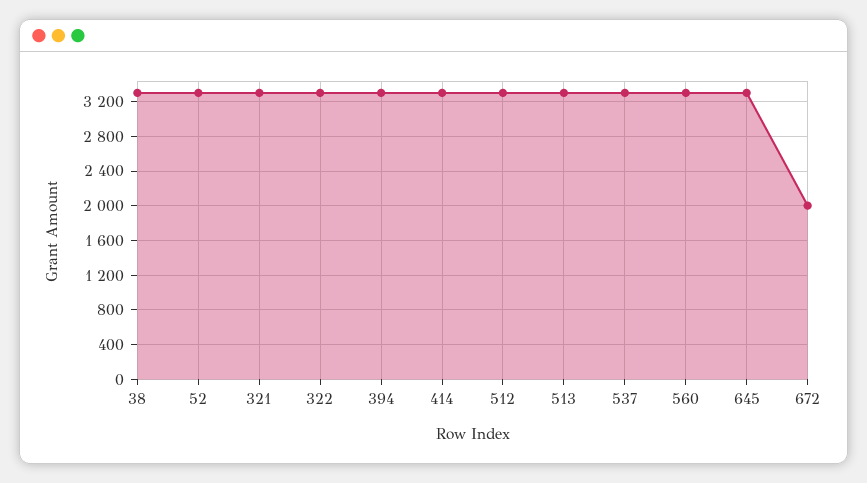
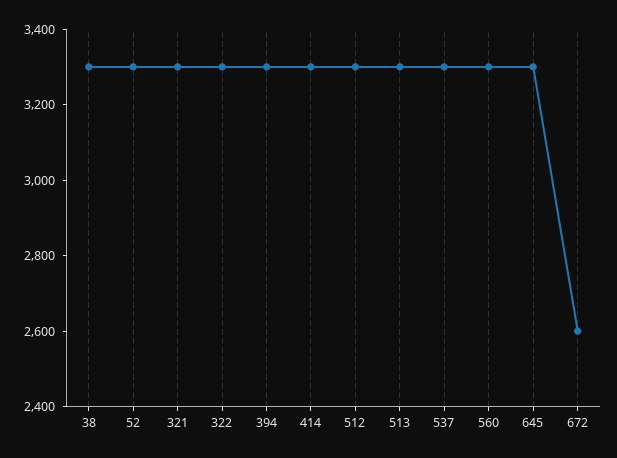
672: 2000 -> 2600

